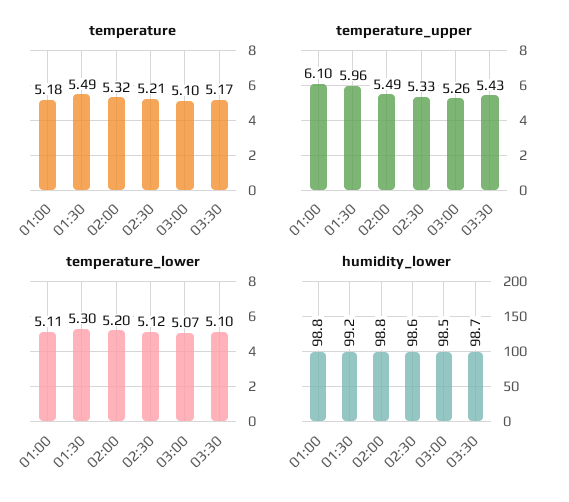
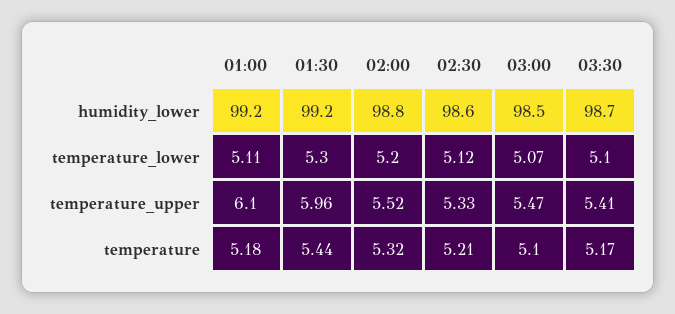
temperature, 01:30: 5.49 -> 5.44
temperature_upper, 02:00: 5.49 -> 5.52
temperature_upper, 03:00: 5.26 -> 5.47
temperature_upper, 03:30: 5.43 -> 5.41
humidity_lower, 01:00: 98.8 -> 99.2

